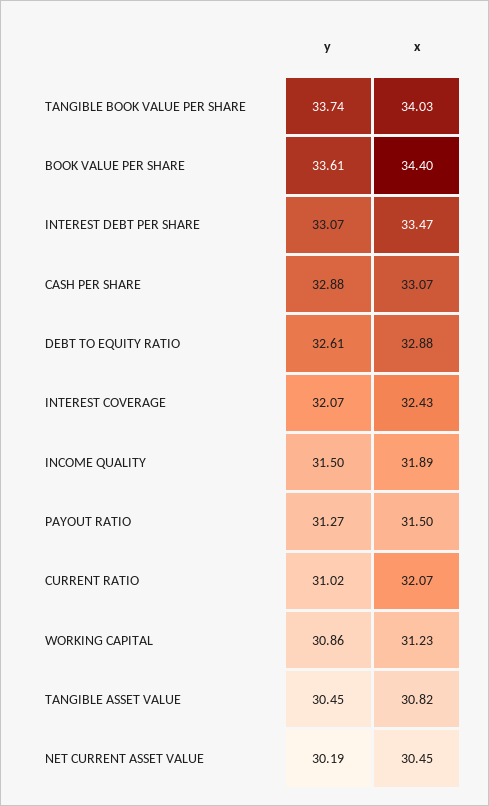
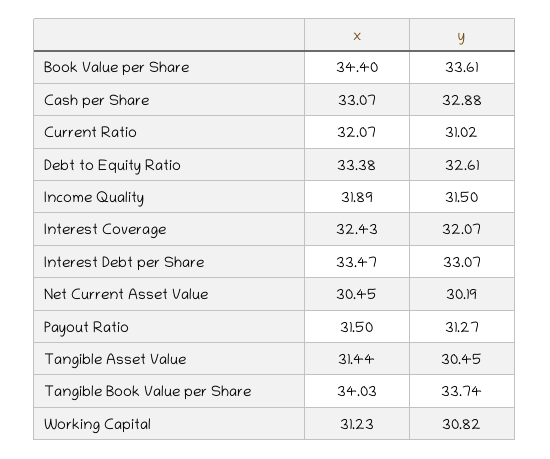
x, DEBT TO EQUITY RATIO: 32.88 -> 33.38
y, WORKING CAPITAL: 30.86 -> 30.82
x, TANGIBLE ASSET VALUE: 30.82 -> 31.44

